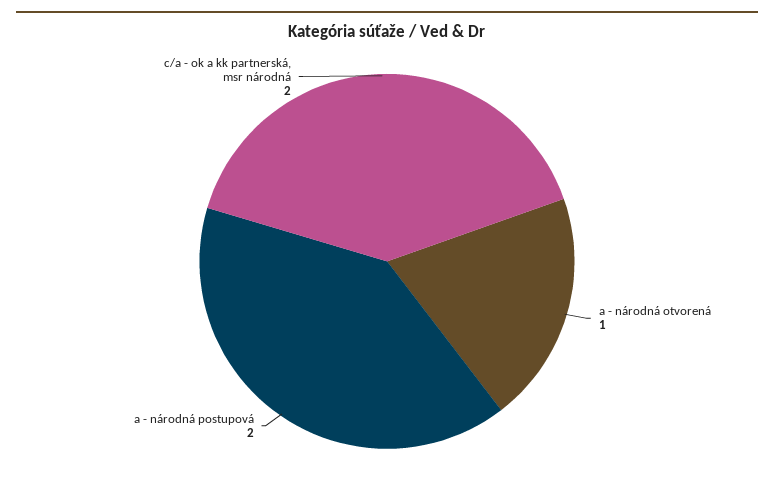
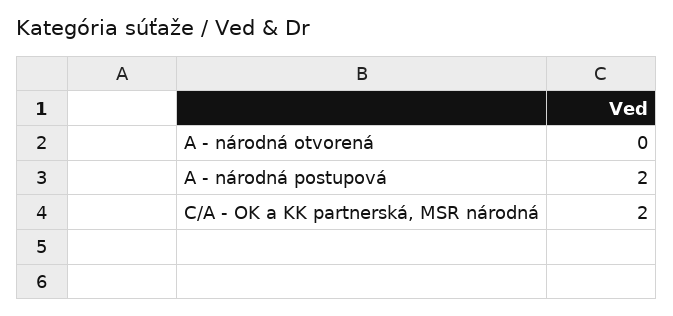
a - národná otvorená: 1 -> 0

